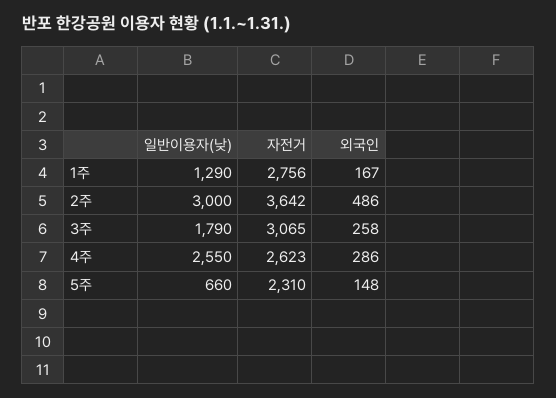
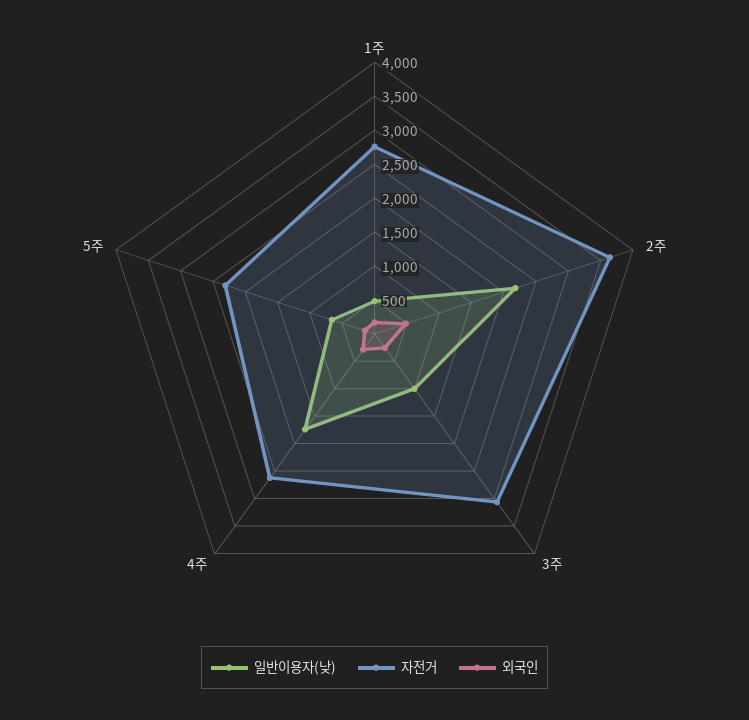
일반이용자(낮), 1주: 1290 -> 500
일반이용자(낮), 2주: 3000 -> 2250
일반이용자(낮), 3주: 1790 -> 1000
일반이용자(낮), 4주: 2550 -> 1750

